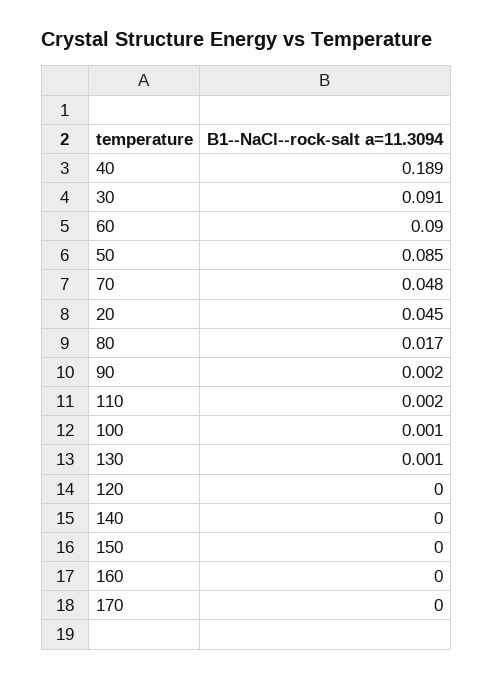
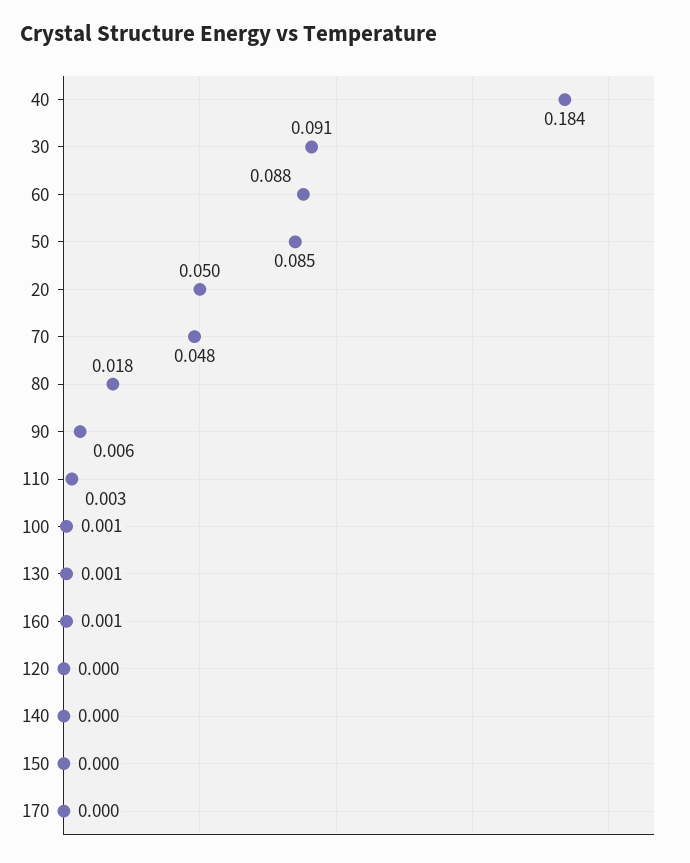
40: 0.189 -> 0.184
60: 0.09 -> 0.088
20: 0.045 -> 0.05
80: 0.017 -> 0.018
90: 0.002 -> 0.006
110: 0.002 -> 0.003
160: 0 -> 0.001

